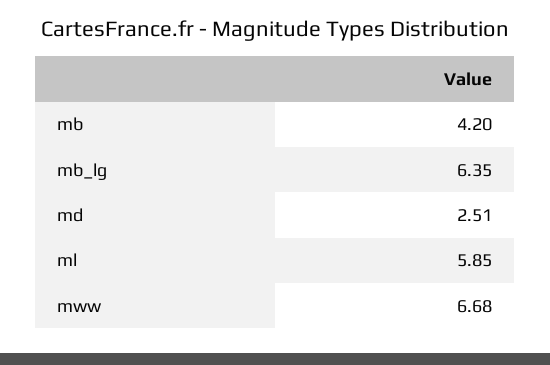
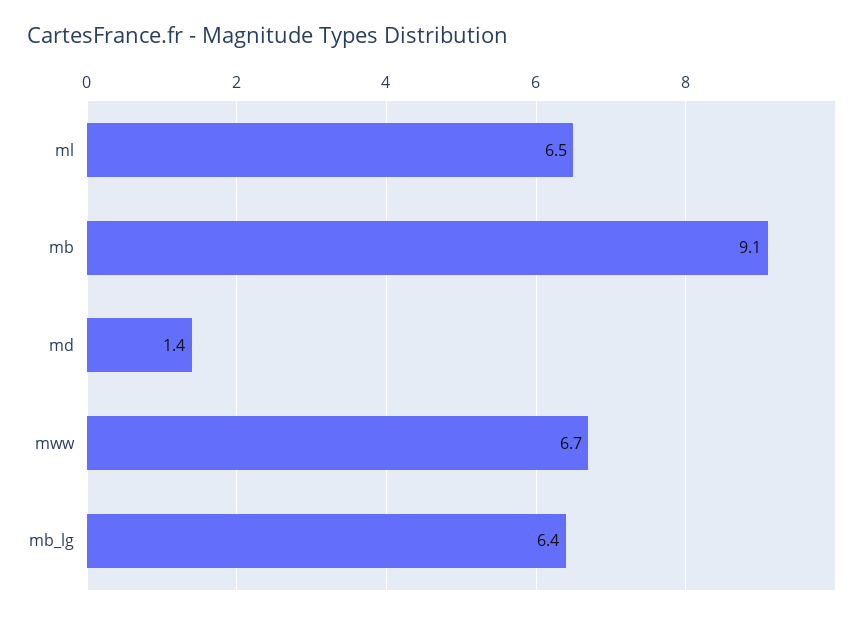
mb: 4.2 -> 9.1
md: 2.51 -> 1.4
ml: 5.85 -> 6.5

